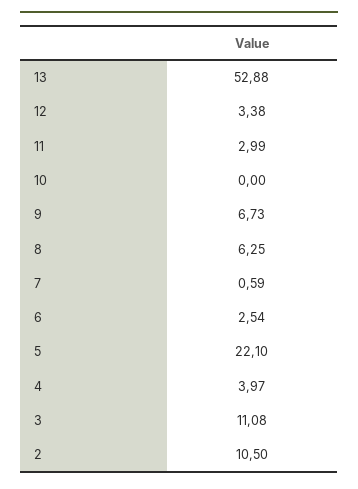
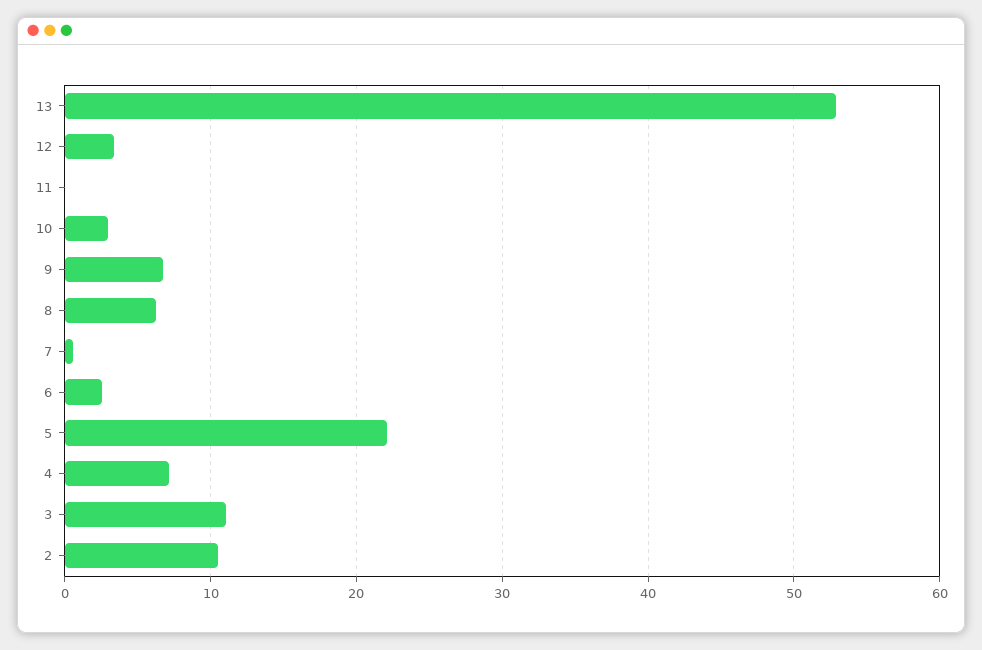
11: 2.99 -> 0
10: 0 -> 3
4: 3.97 -> 7

